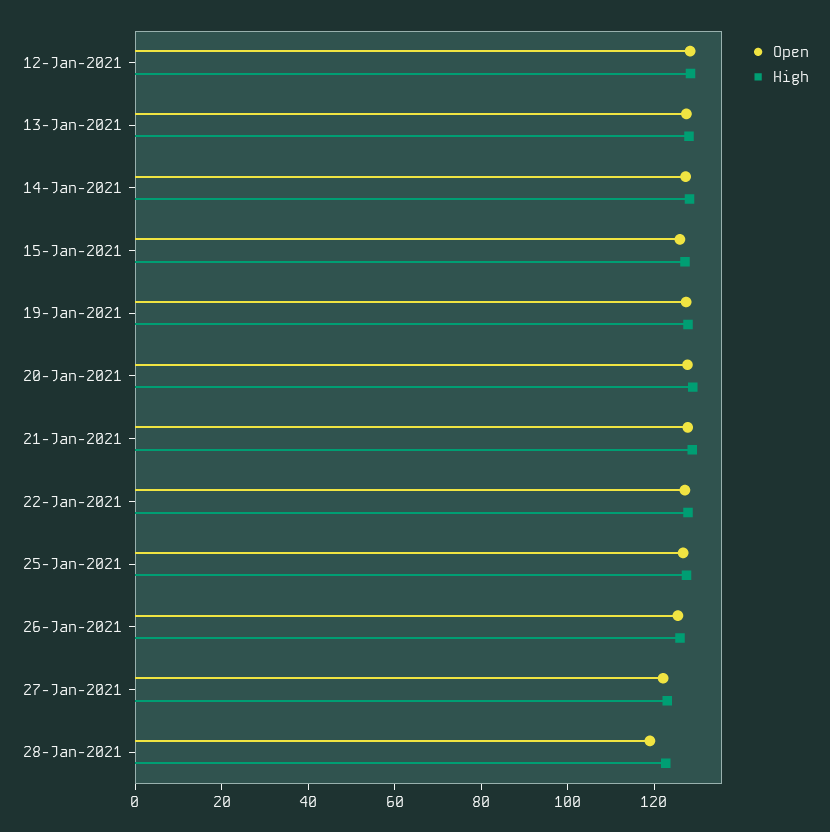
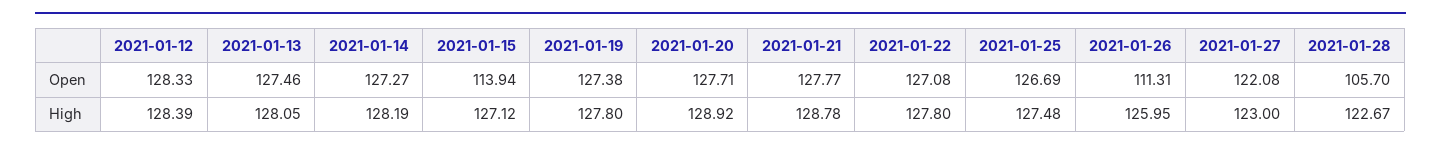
Open, 15-Jan-2021: 125 -> 113.94
Open, 26-Jan-2021: 125 -> 111.31
Open, 28-Jan-2021: 120 -> 105.7

